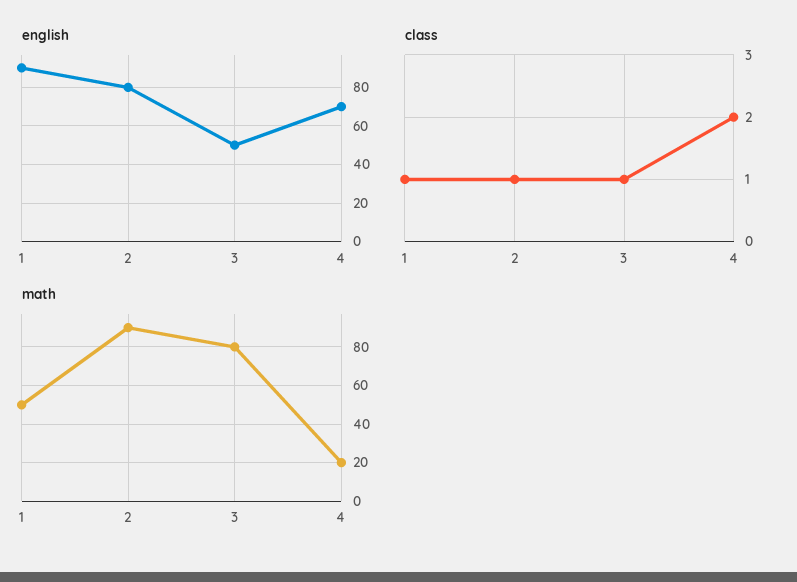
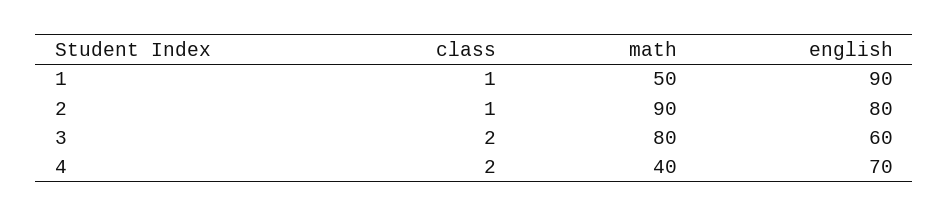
english, 3: 50 -> 60
class, 3: 1 -> 2
math, 4: 20 -> 40

